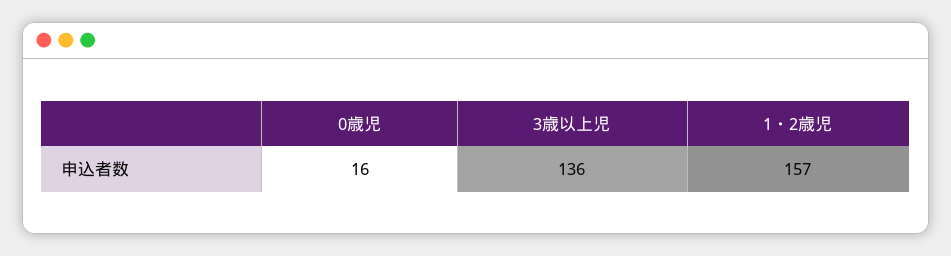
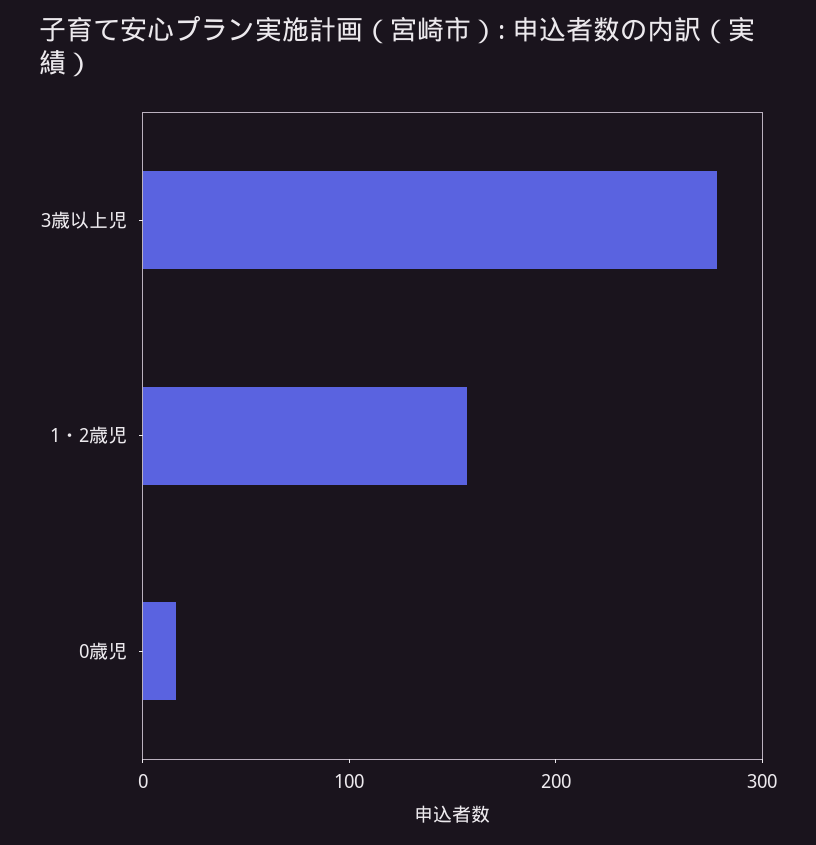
3歳以上児: 136 -> 280

